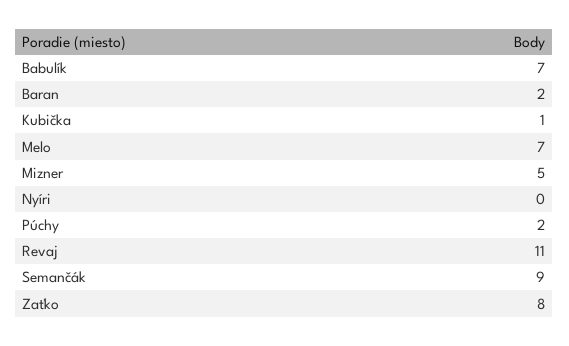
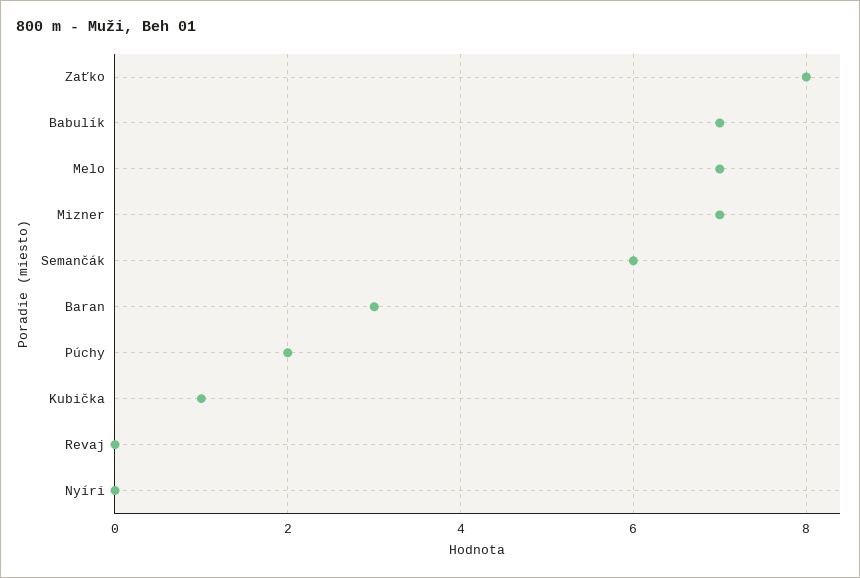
Baran: 2 -> 3
Mizner: 5 -> 7
Revaj: 11 -> 0
Semančák: 9 -> 6

